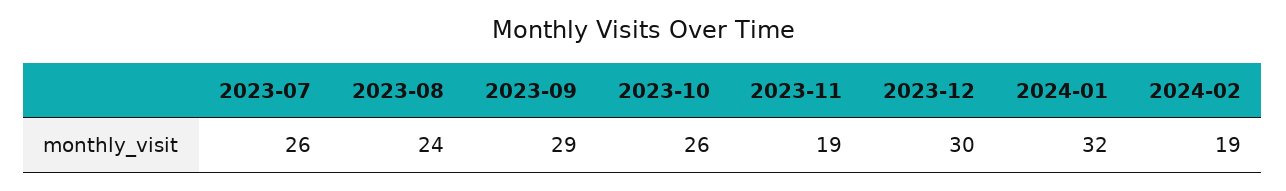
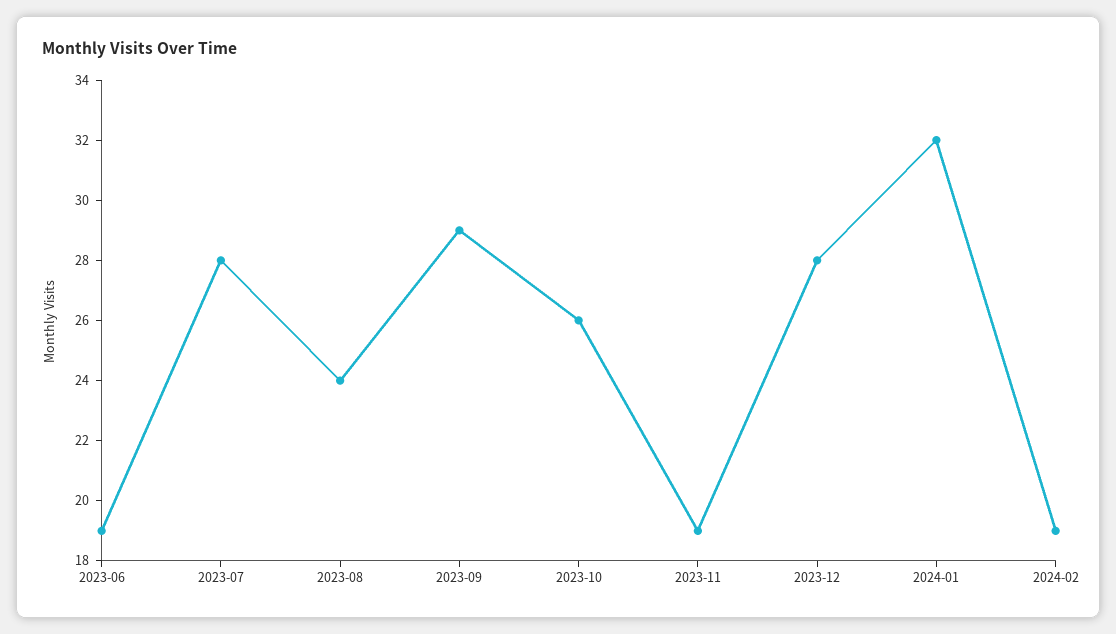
2023-07: 26 -> 28
2023-12: 30 -> 28
2023-06: none -> 19

